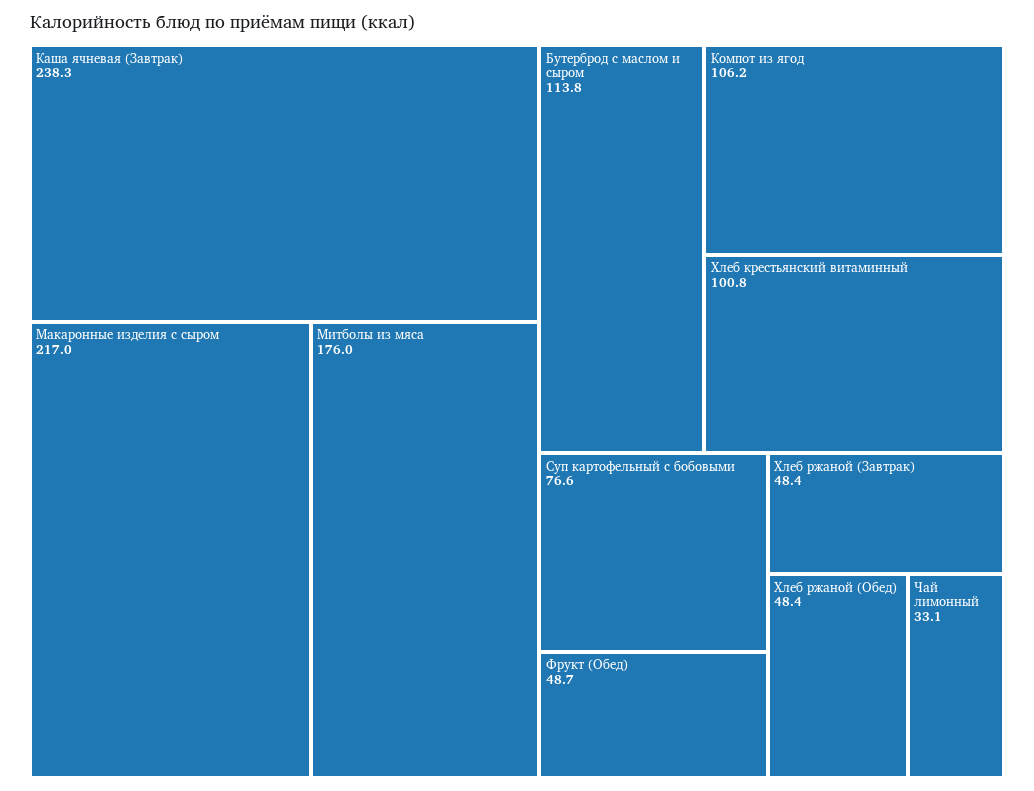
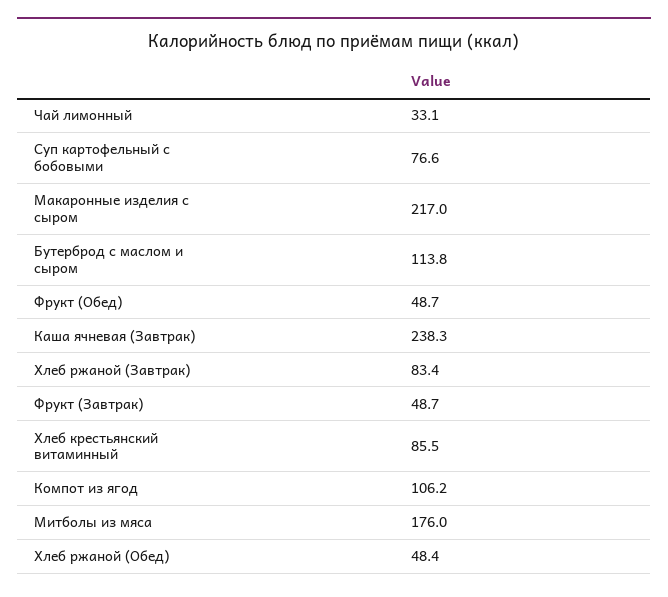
Хлеб крестьянский витаминный: 100.8 -> 85.5
Хлеб ржаной (Завтрак): 48.4 -> 83.4
Фрукт (Завтрак): none -> 48.7

